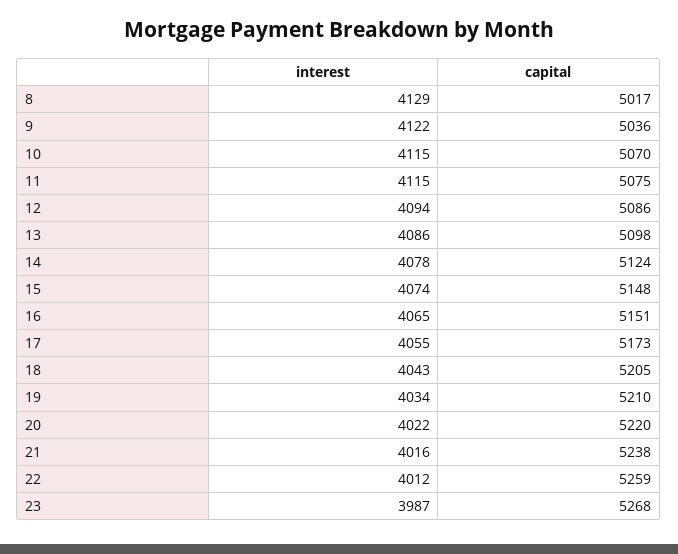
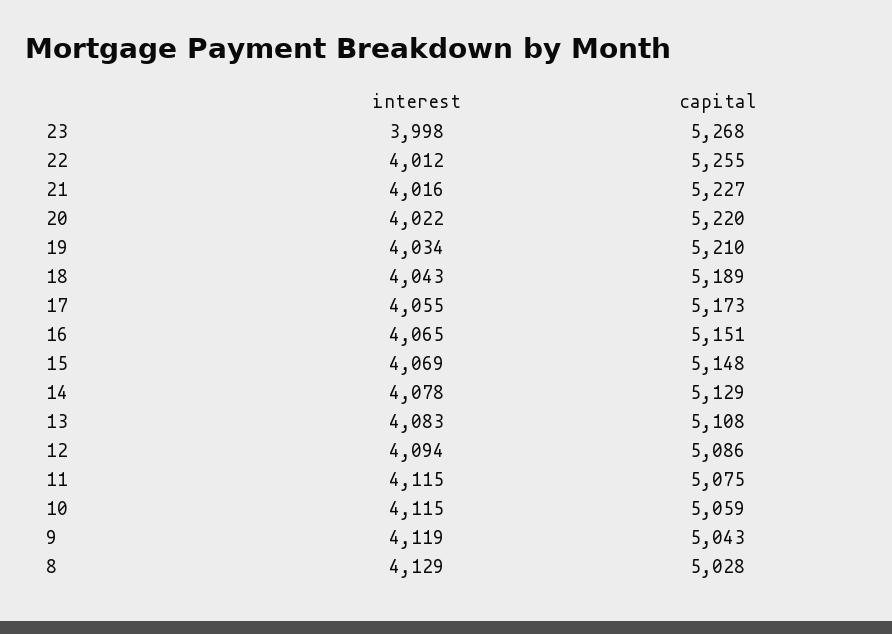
capital, 8: 5017 -> 5028
interest, 9: 4122 -> 4119
capital, 9: 5036 -> 5043
capital, 10: 5070 -> 5059
interest, 13: 4086 -> 4083
capital, 13: 5098 -> 5108
capital, 14: 5124 -> 5129
interest, 15: 4074 -> 4069
capital, 18: 5205 -> 5189
capital, 21: 5238 -> 5227
capital, 22: 5259 -> 5255
interest, 23: 3987 -> 3998

